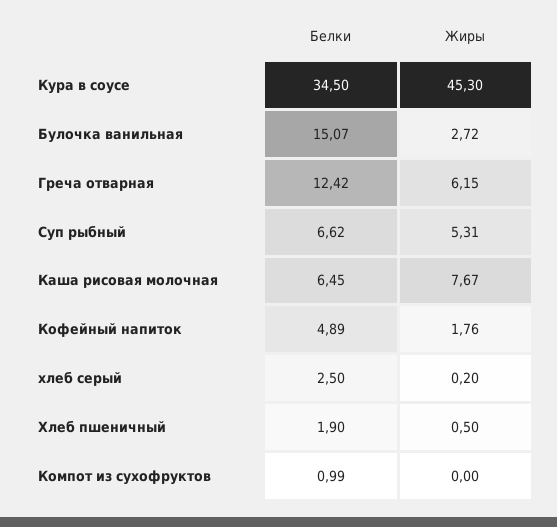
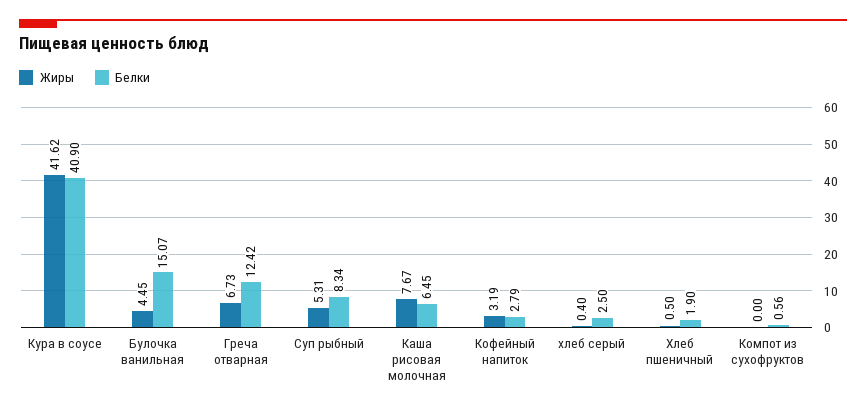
Белки, Кура в соусе: 34.5 -> 40.9
Жиры, Кура в соусе: 45.3 -> 41.62
Жиры, Булочка ванильная: 2.72 -> 4.45
Жиры, Греча отварная: 6.15 -> 6.73
Белки, Суп рыбный: 6.62 -> 8.34
Белки, Кофейный напиток: 4.89 -> 2.79
Жиры, Кофейный напиток: 1.76 -> 3.19
Жиры, хлеб серый: 0.2 -> 0.4
Белки, Компот из сухофруктов: 0.99 -> 0.56

